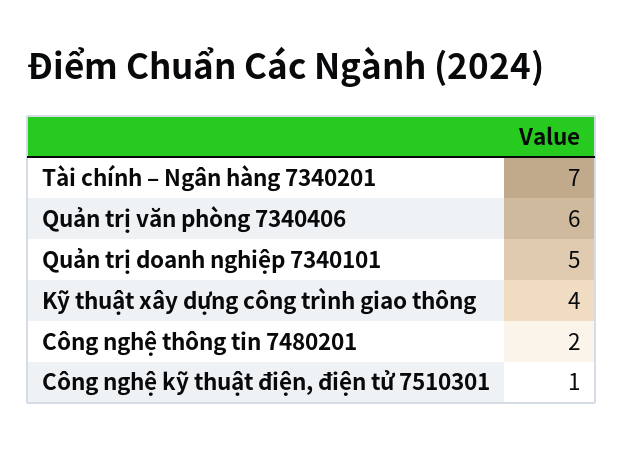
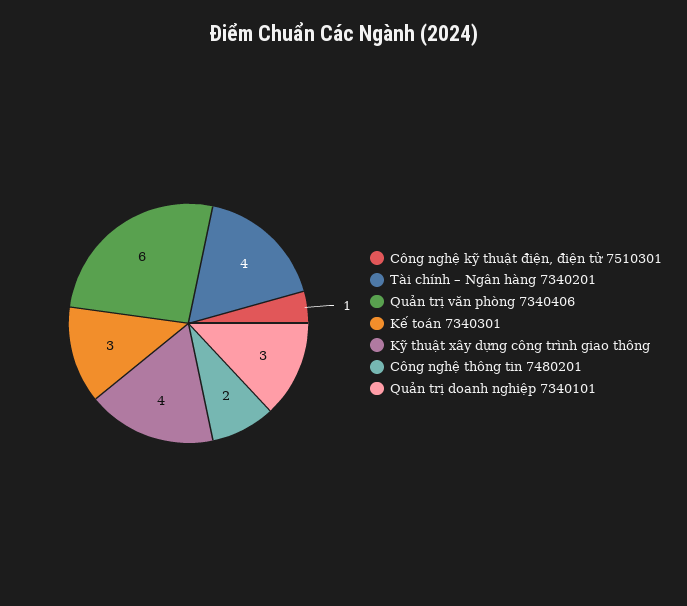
Tài chính – Ngân hàng 7340201: 7 -> 4
Quản trị doanh nghiệp 7340101: 5 -> 3
Kế toán 7340301: none -> 3

